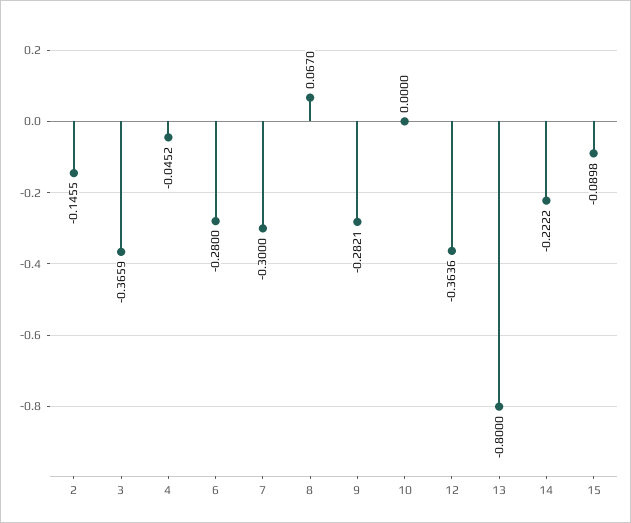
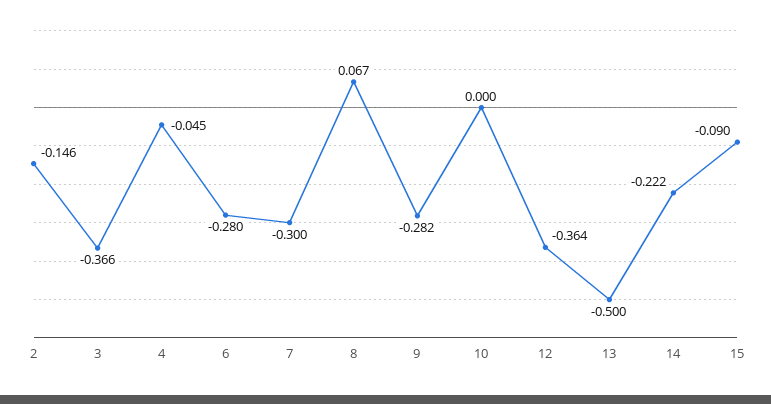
13: -0.8 -> -0.5

